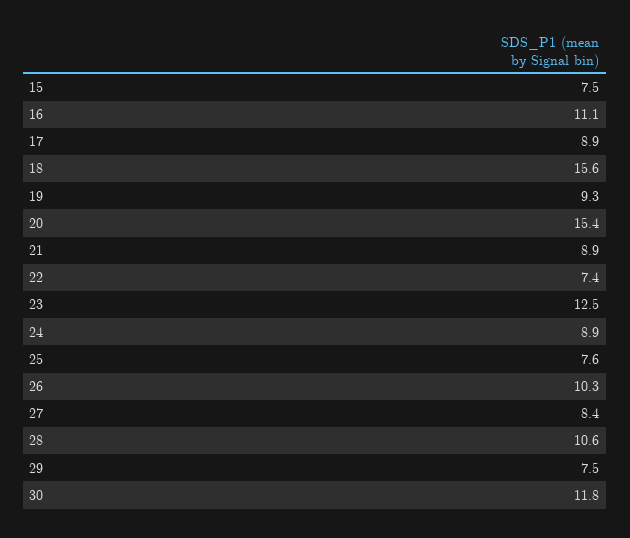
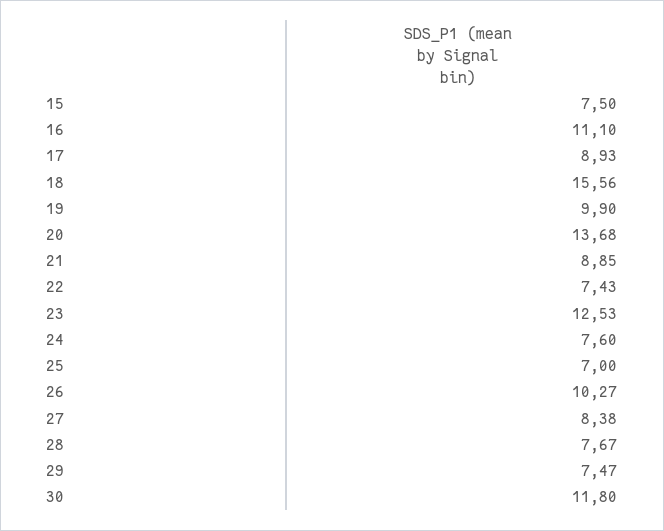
19: 9.3 -> 9.9
20: 15.4 -> 13.68
24: 8.9 -> 7.6
25: 7.6 -> 7
28: 10.6 -> 7.67

